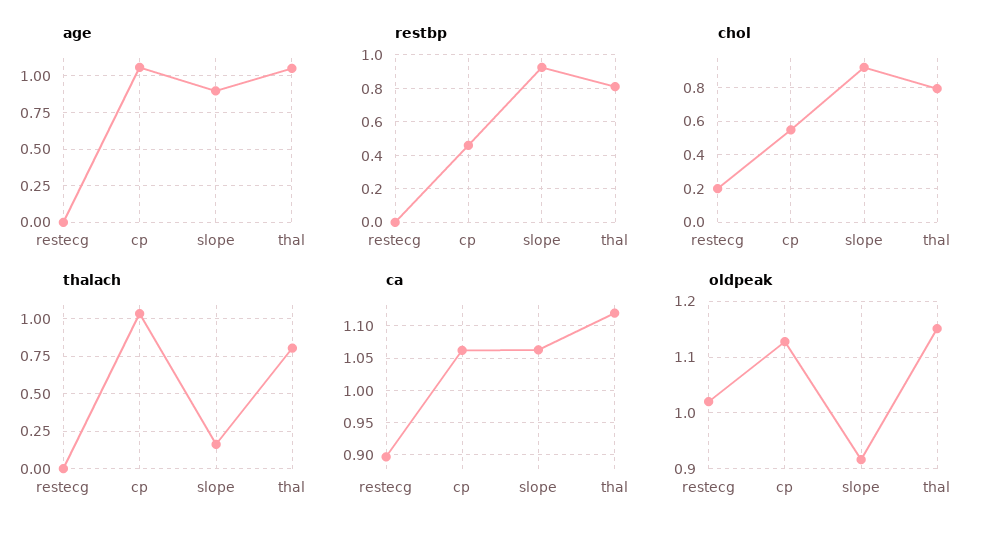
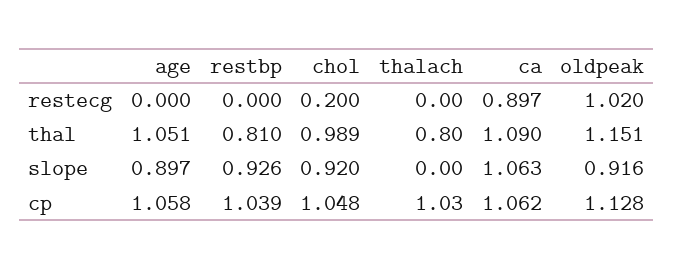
restbp, cp: 0.45 -> 1.039
chol, cp: 0.55 -> 1.048
chol, thal: 0.8 -> 0.989
thalach, slope: 0.15 -> 0
ca, thal: 1.12 -> 1.09

